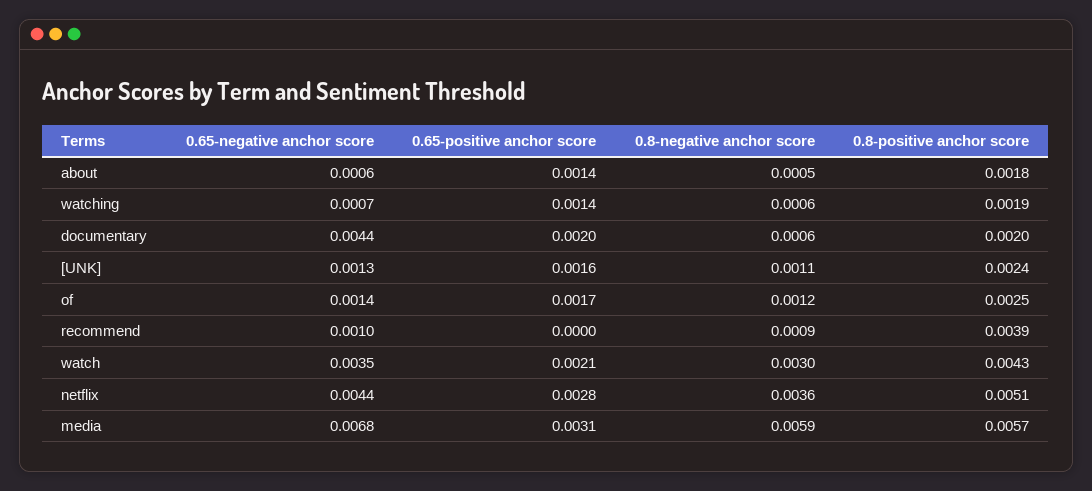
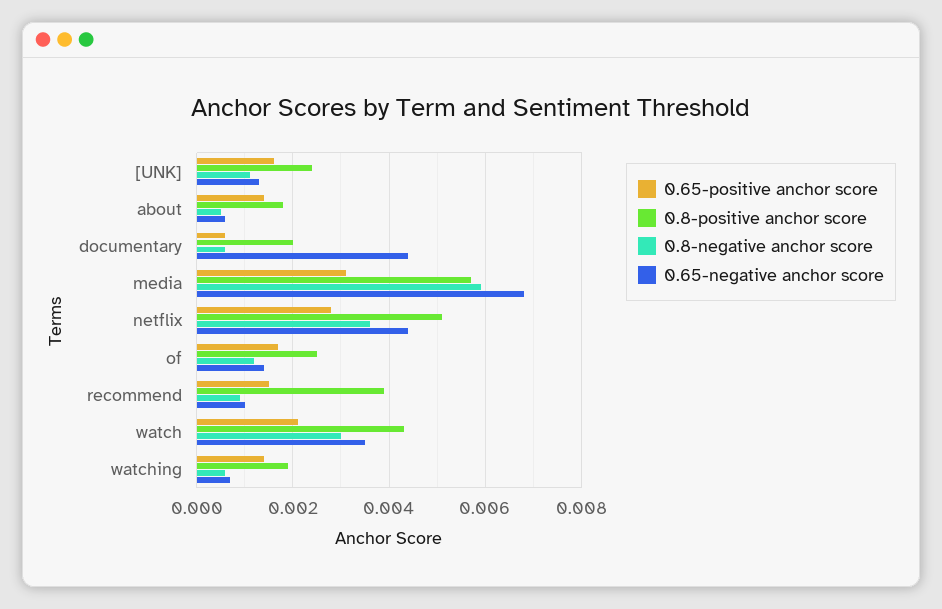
0.65-positive anchor score, documentary: 0.002 -> 0.0005
0.65-positive anchor score, recommend: 0 -> 0.0015

